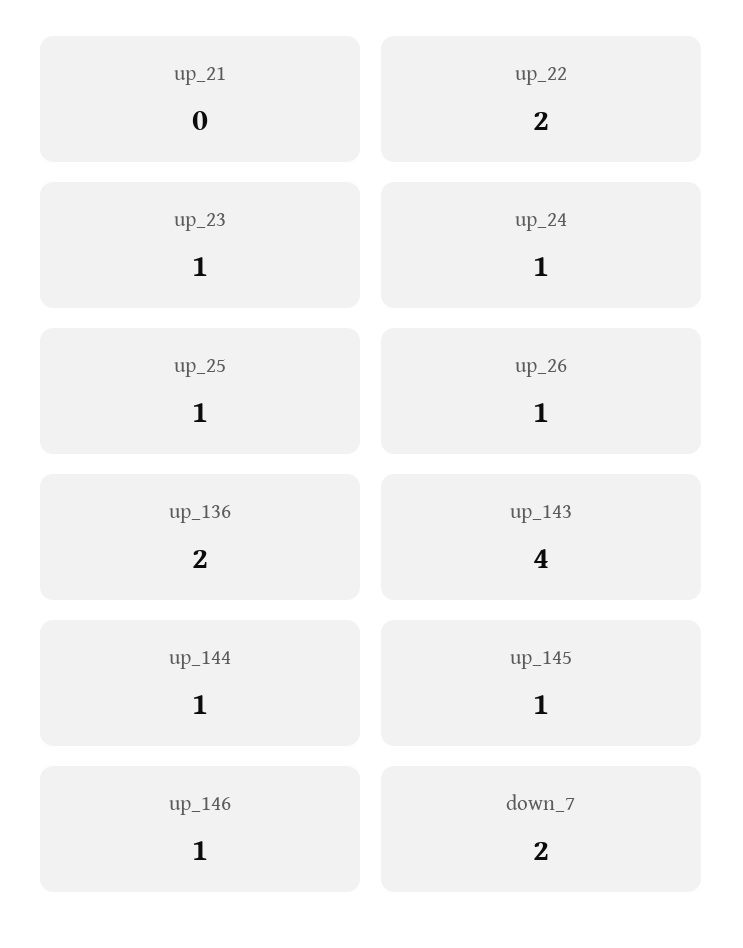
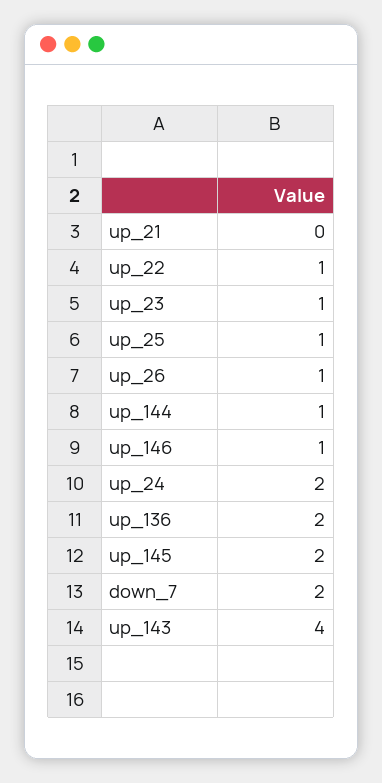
up_22: 2 -> 1
up_24: 1 -> 2
up_145: 1 -> 2

